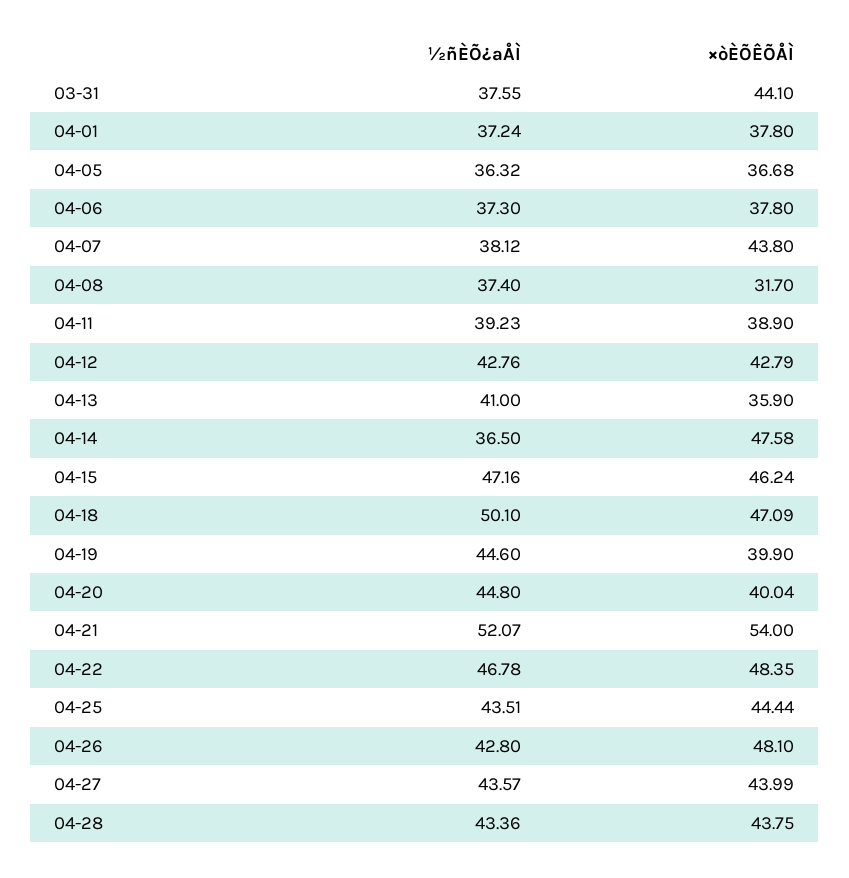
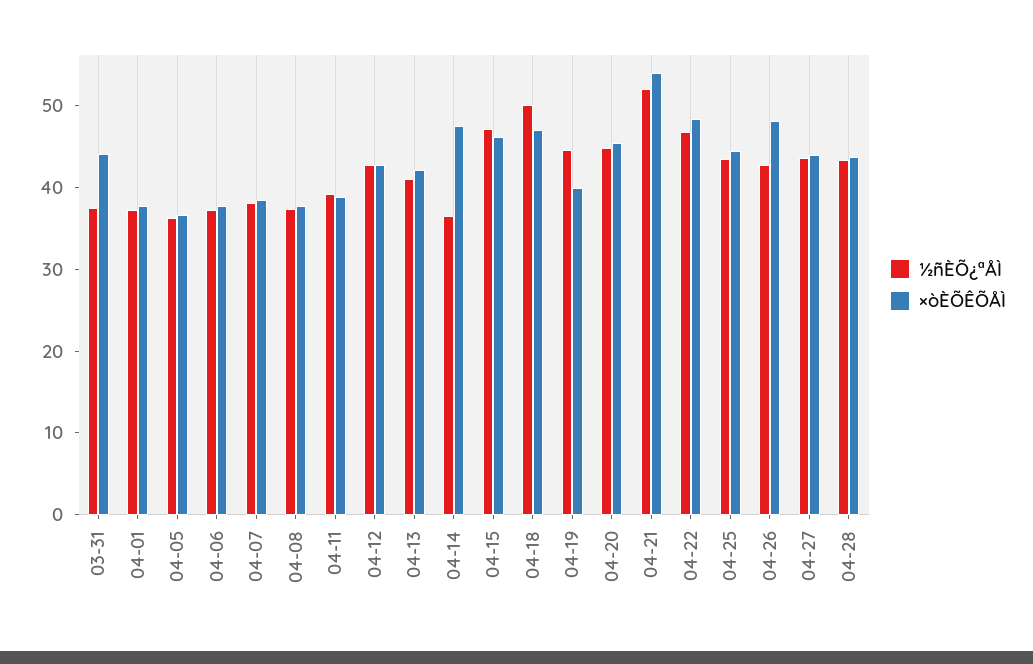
×òÈÕÊÕÅÌ, 04-07: 43.8 -> 38
×òÈÕÊÕÅÌ, 04-08: 31.7 -> 38
×òÈÕÊÕÅÌ, 04-13: 35.9 -> 42
×òÈÕÊÕÅÌ, 04-20: 40.04 -> 46

